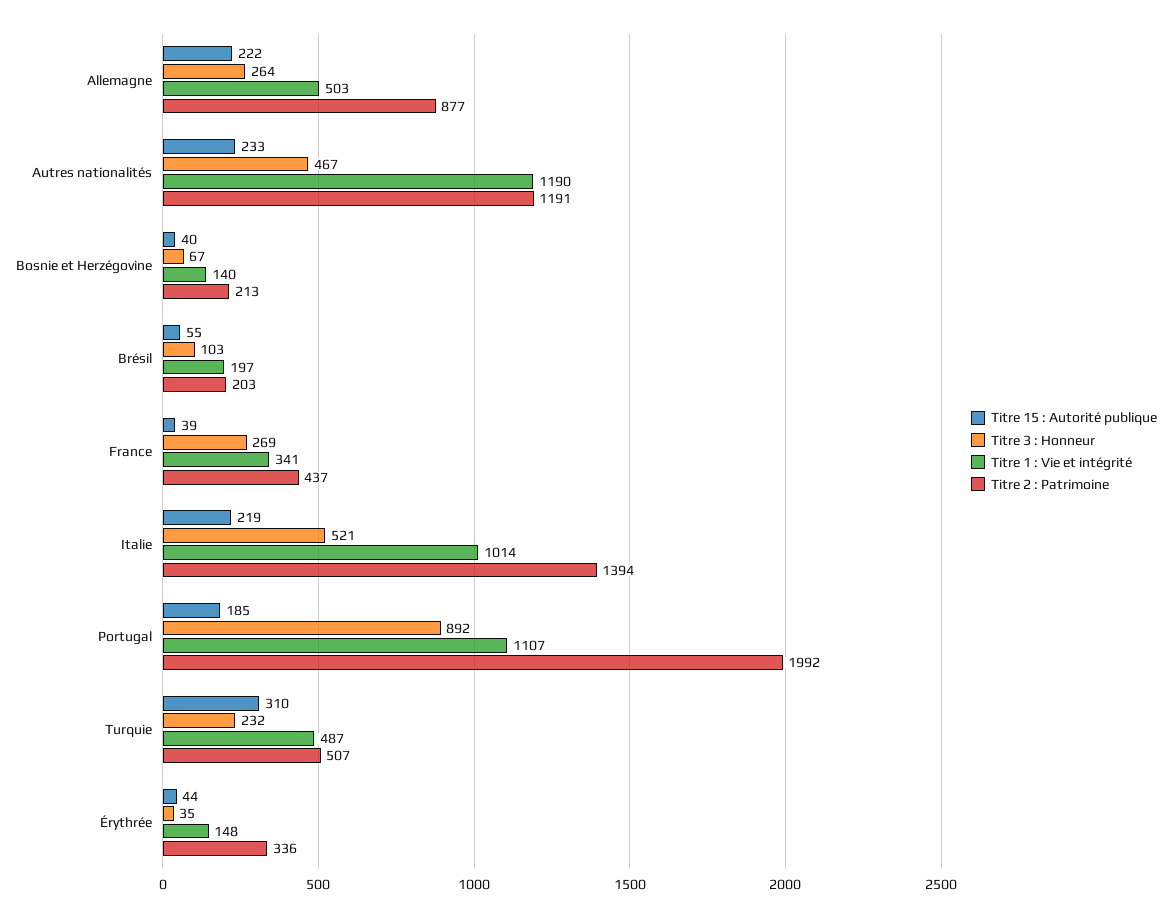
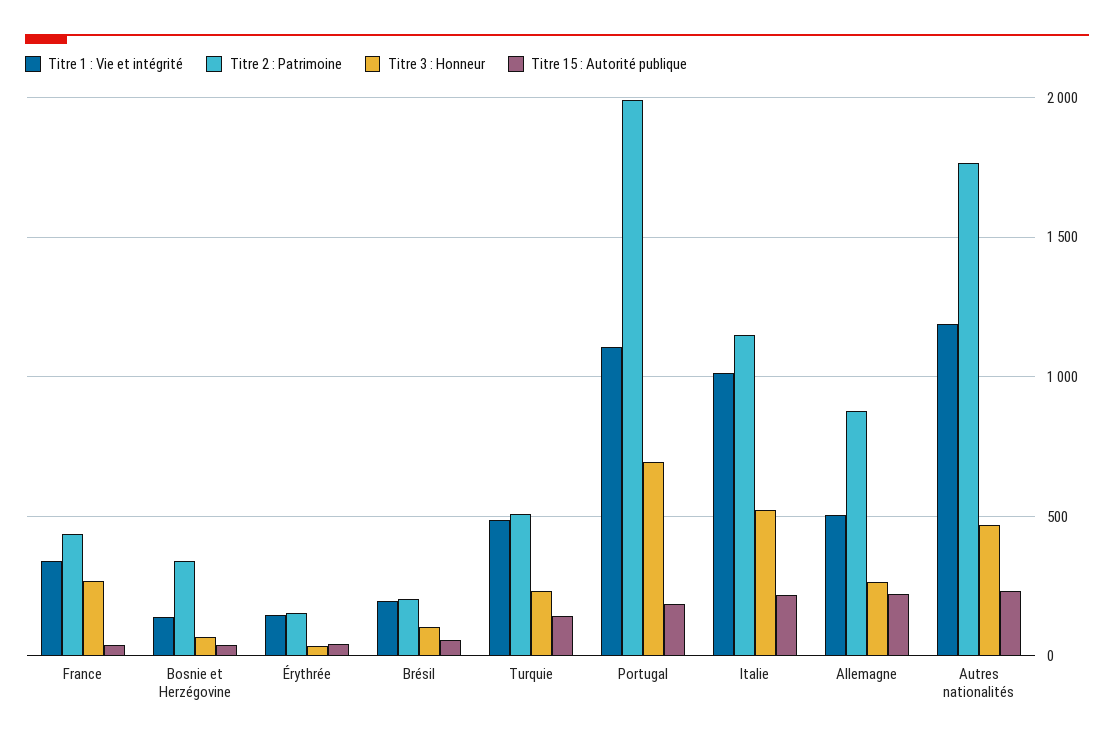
Titre 2 : Patrimoine, Autres nationalités: 1191 -> 1750
Titre 2 : Patrimoine, Bosnie et Herzégovine: 213 -> 350
Titre 2 : Patrimoine, Italie: 1394 -> 1150
Titre 3 : Honneur, Portugal: 892 -> 700
Titre 15 : Autorité publique, Turquie: 310 -> 150
Titre 2 : Patrimoine, Érythrée: 336 -> 150

